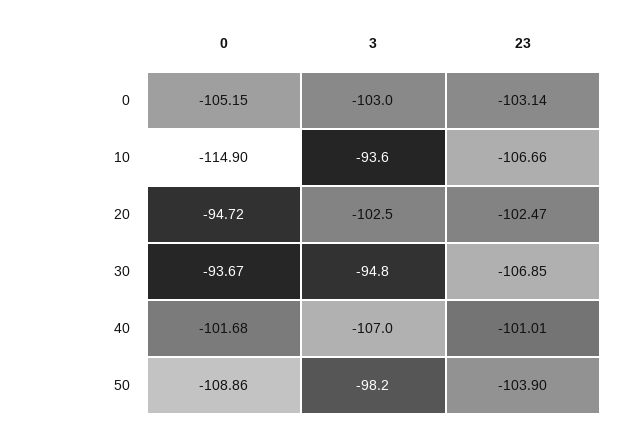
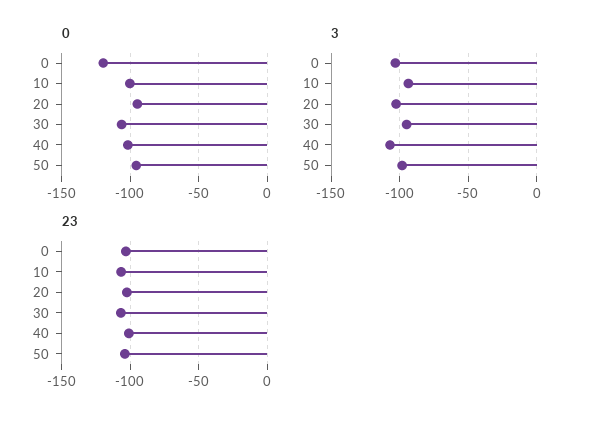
0, 0: -105.15 -> -120
0, 10: -114.9 -> -100
0, 30: -93.67 -> -105
0, 50: -108.86 -> -95

